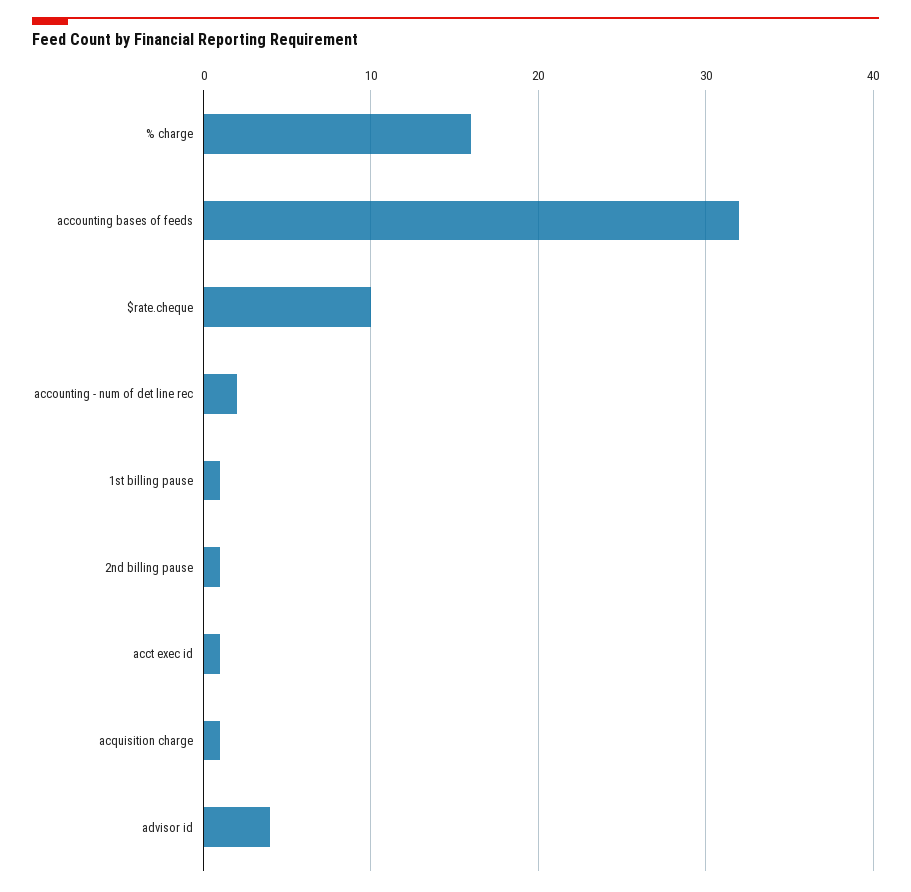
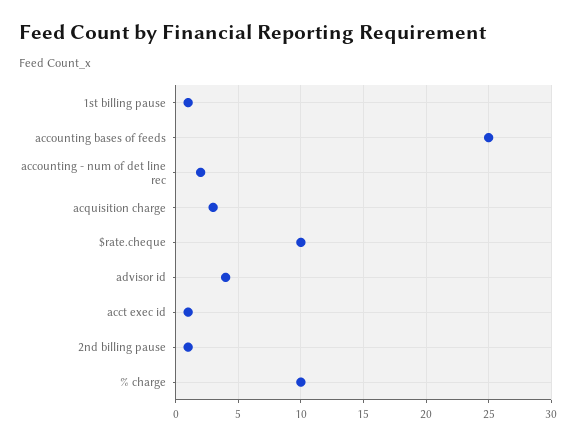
% charge: 16 -> 10
accounting bases of feeds: 32 -> 25
acquisition charge: 1 -> 3

